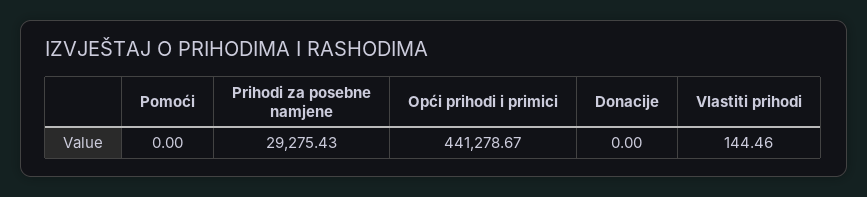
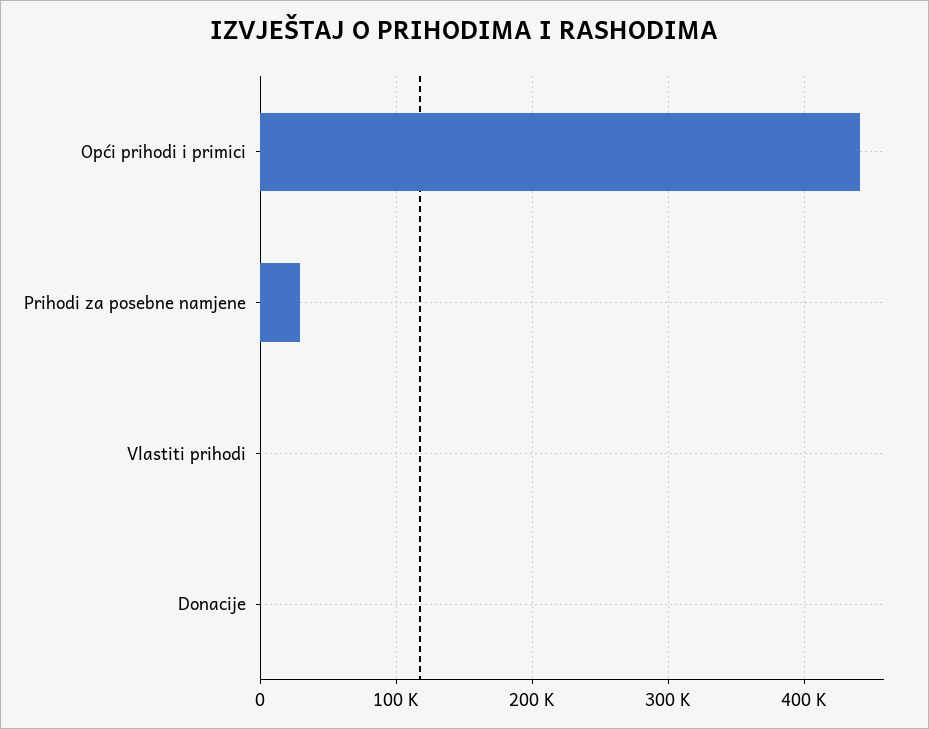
Pomoći: 0 -> none

